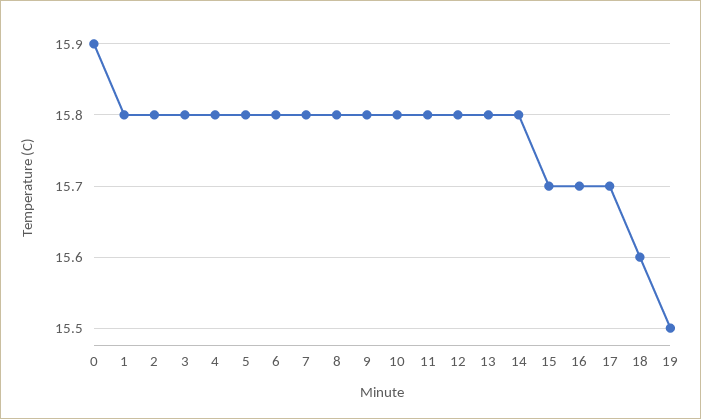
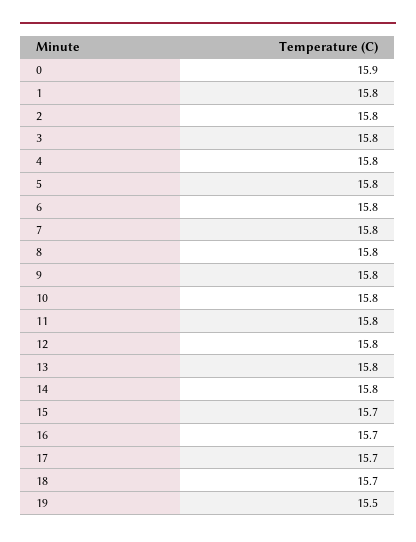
18: 15.6 -> 15.7

